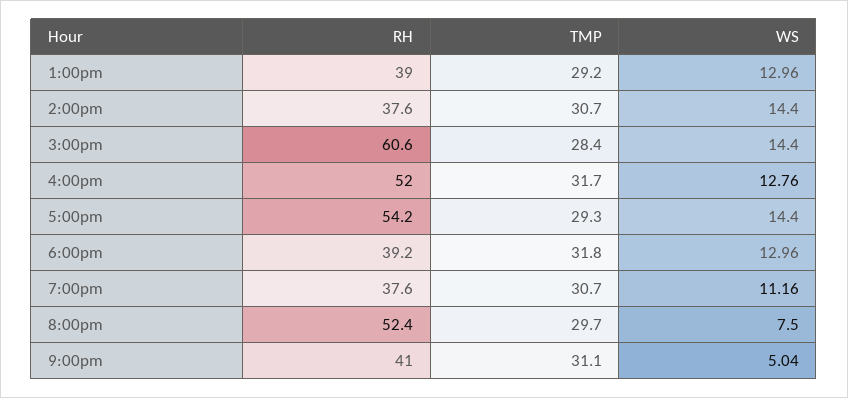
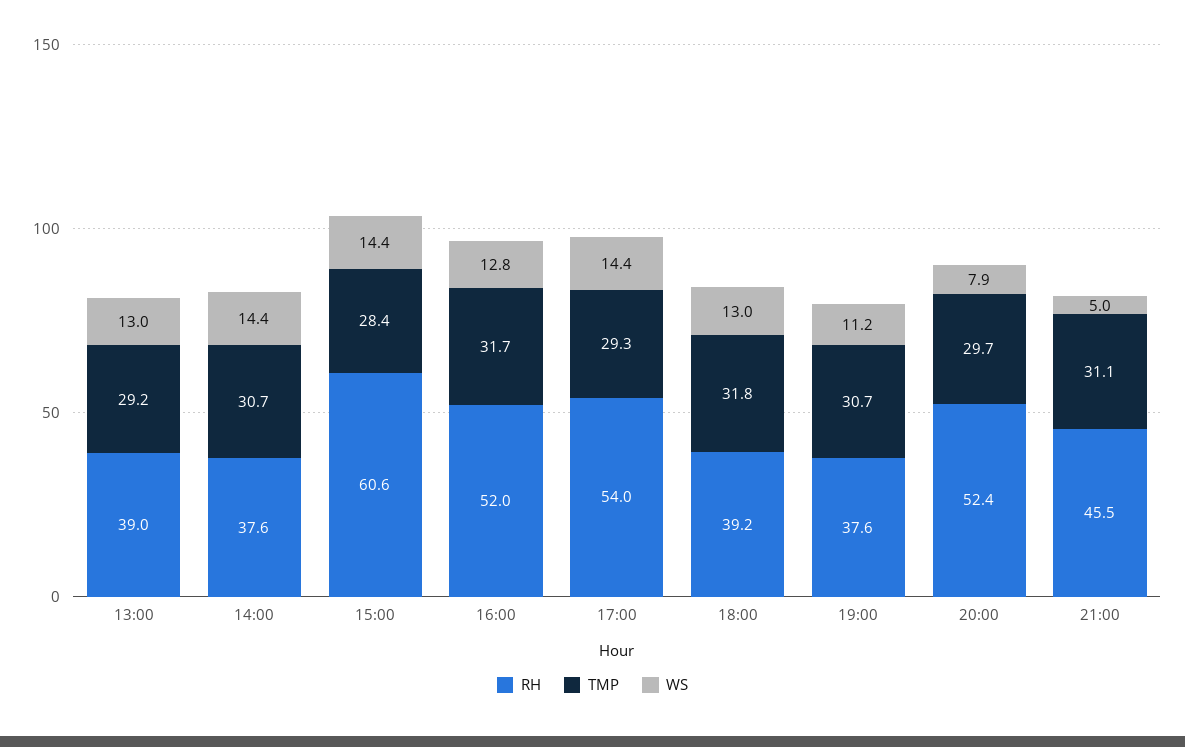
RH, 5:00pm: 54.2 -> 54
WS, 8:00pm: 7.5 -> 7.9
RH, 9:00pm: 41 -> 45.5

